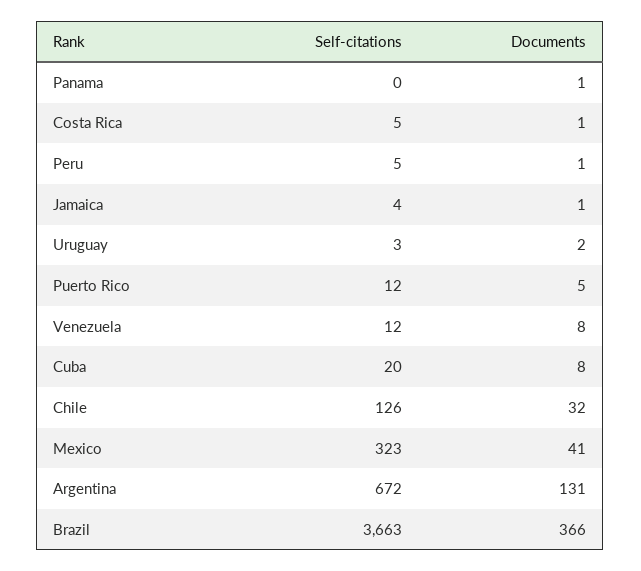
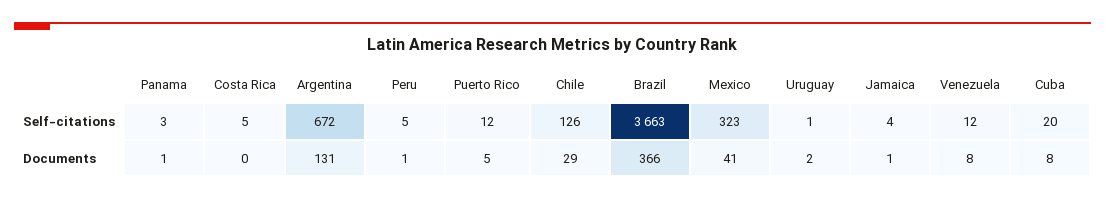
Self-citations, Panama: 0 -> 3
Documents, Costa Rica: 1 -> 0
Self-citations, Uruguay: 3 -> 1
Documents, Chile: 32 -> 29

